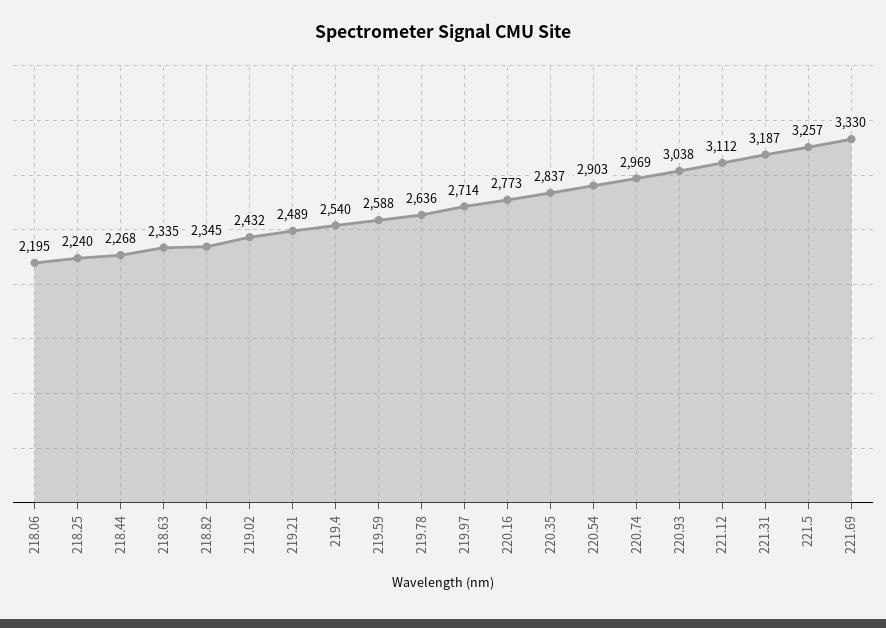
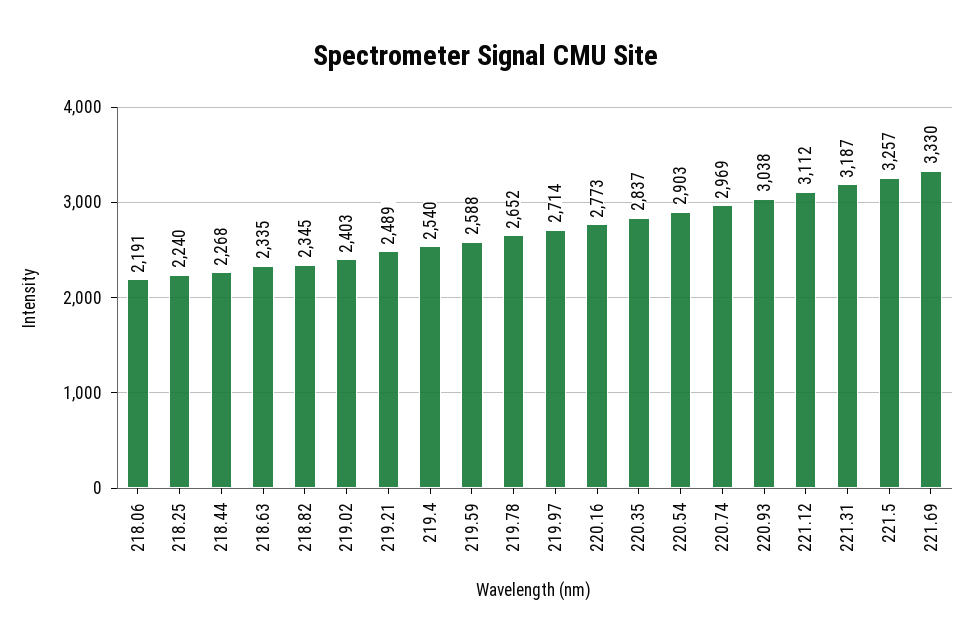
218.06: 2195 -> 2191
219.02: 2432 -> 2403
219.78: 2636 -> 2652

